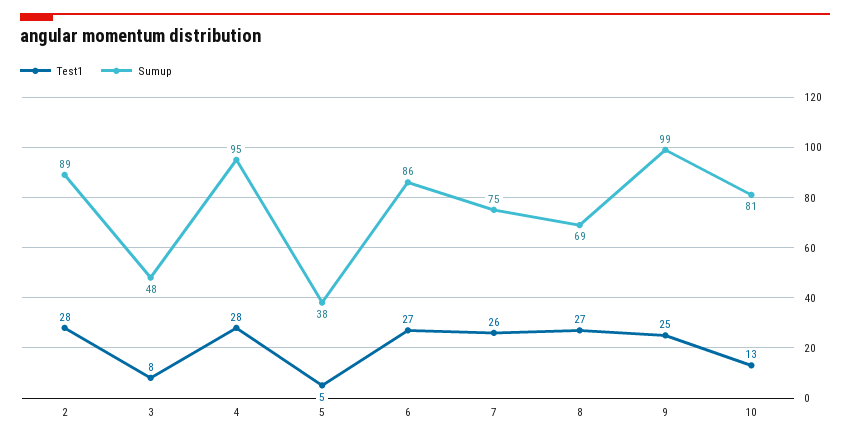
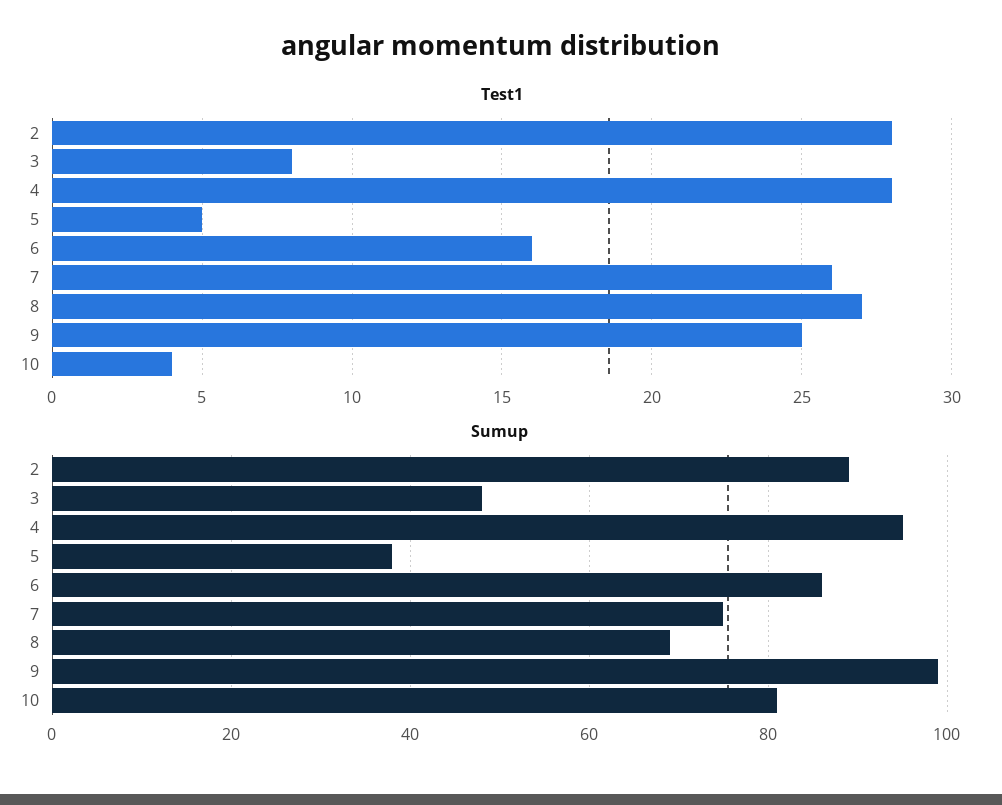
Test1, 6: 27 -> 16
Test1, 10: 13 -> 4

